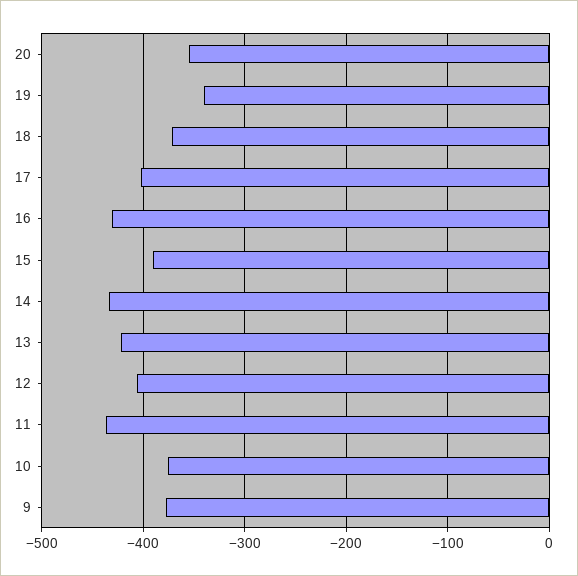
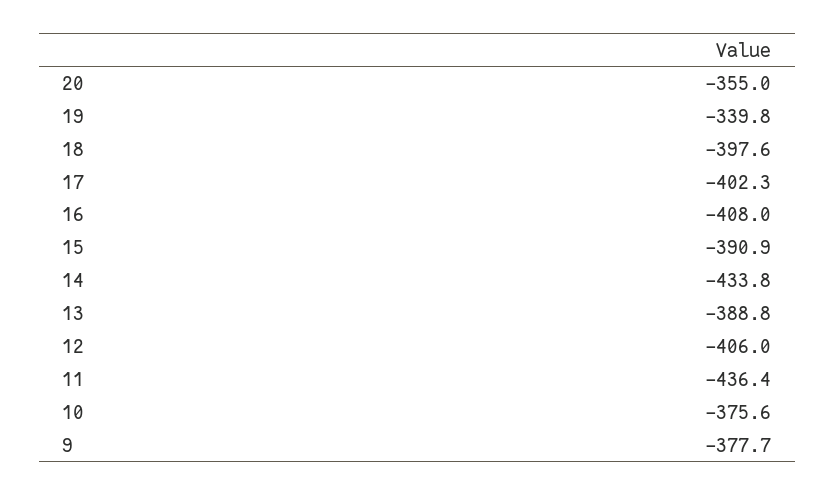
18: -370 -> -397.6
16: -430 -> -408
13: -420 -> -388.8

